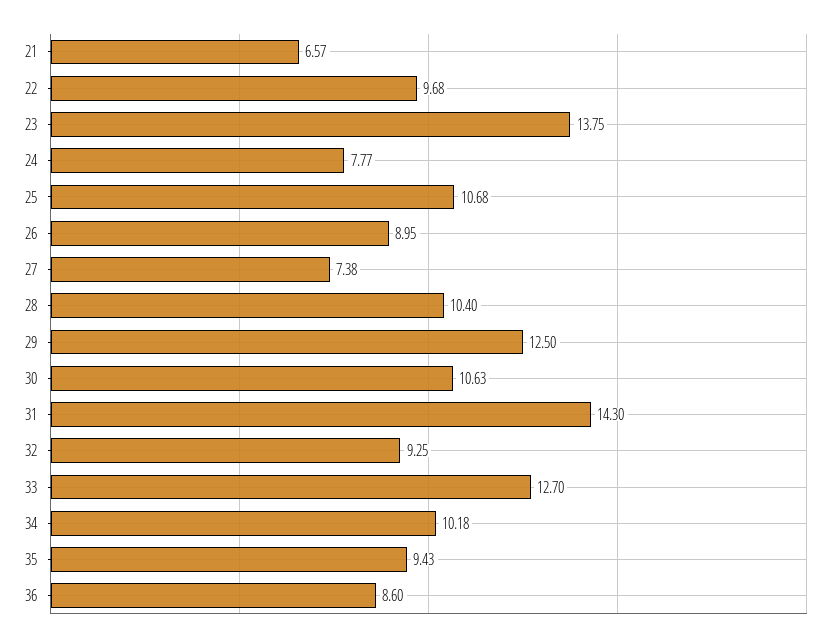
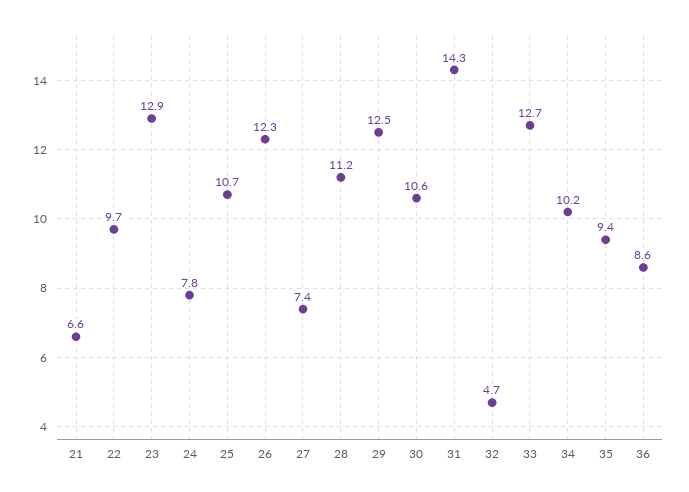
23: 13.75 -> 12.9
26: 8.95 -> 12.3
28: 10.4 -> 11.2
32: 9.25 -> 4.7

